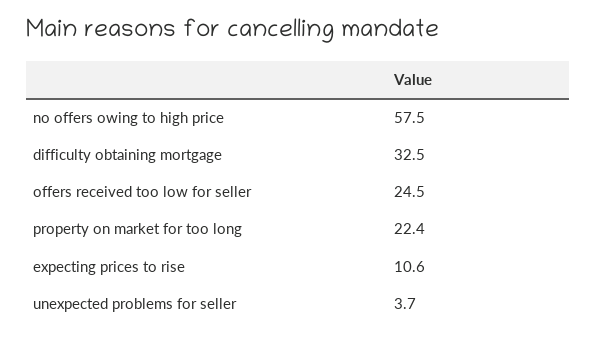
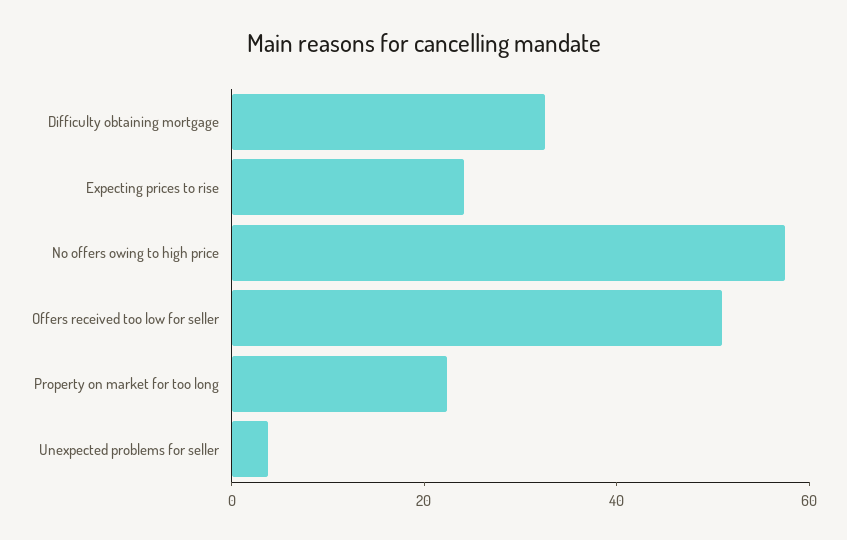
offers received too low for seller: 24.5 -> 50
expecting prices to rise: 10.6 -> 25

